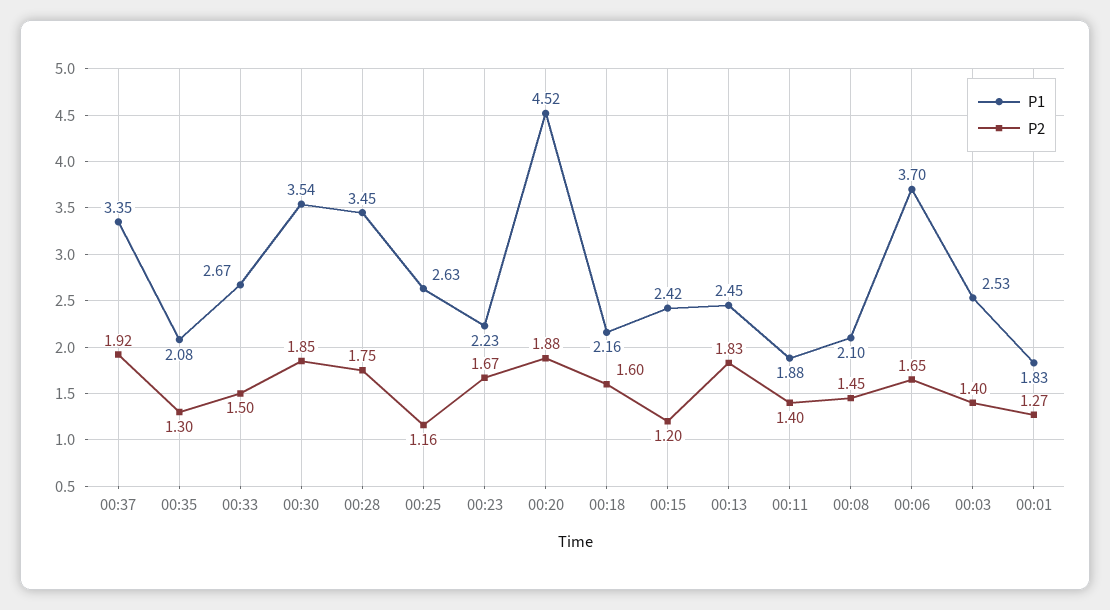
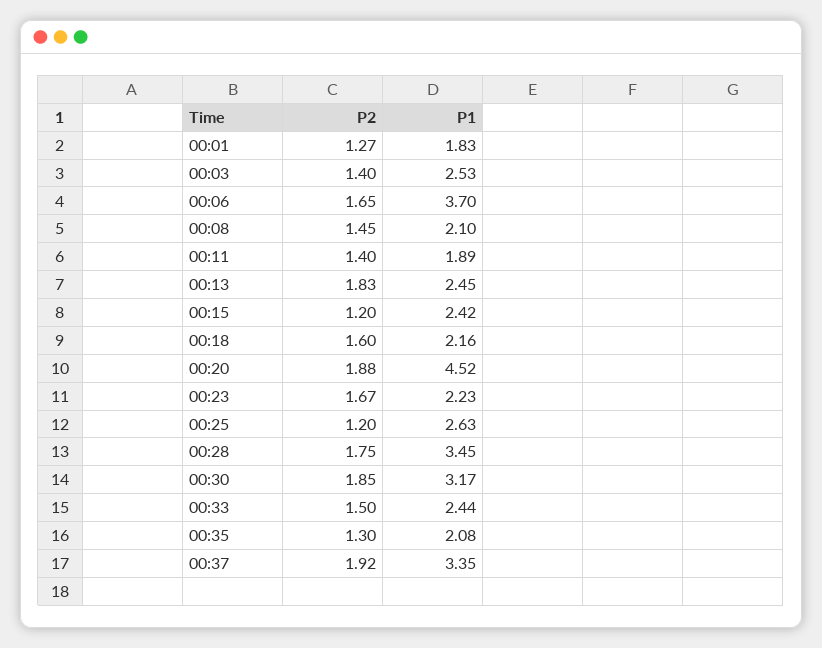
P1, 00:33: 2.67 -> 2.44
P1, 00:30: 3.54 -> 3.17
P2, 00:25: 1.16 -> 1.2
P1, 00:11: 1.88 -> 1.89

